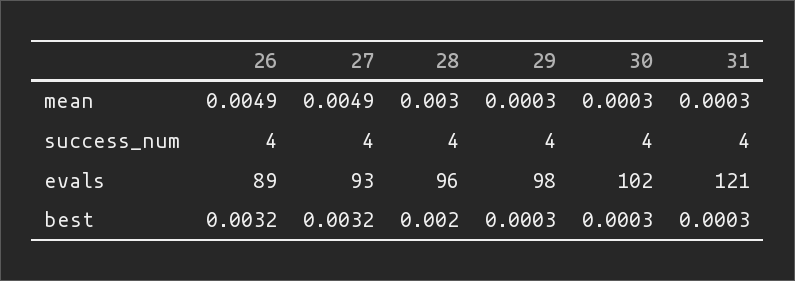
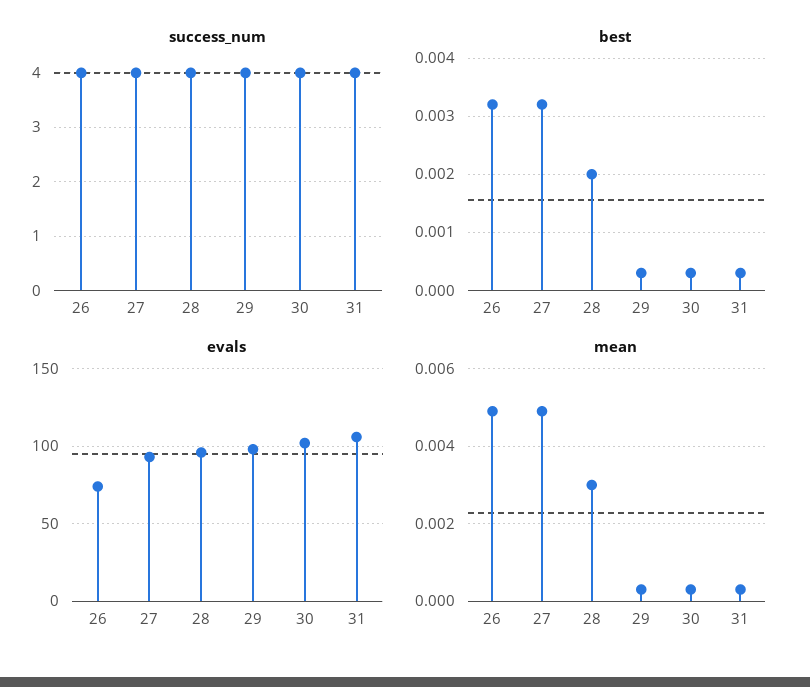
evals, 26: 89 -> 75
evals, 31: 121 -> 105

